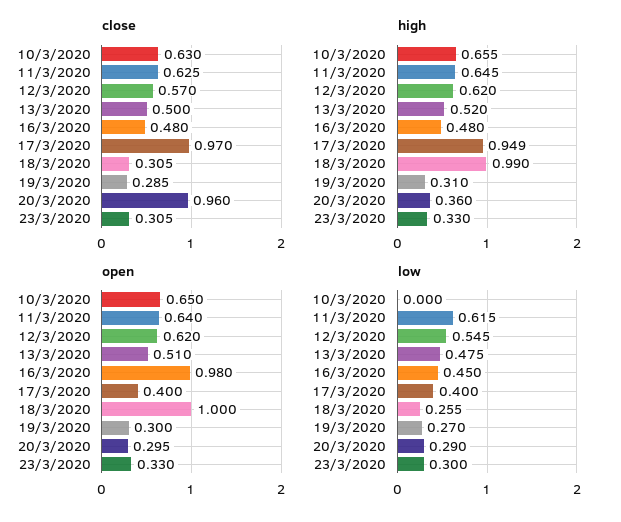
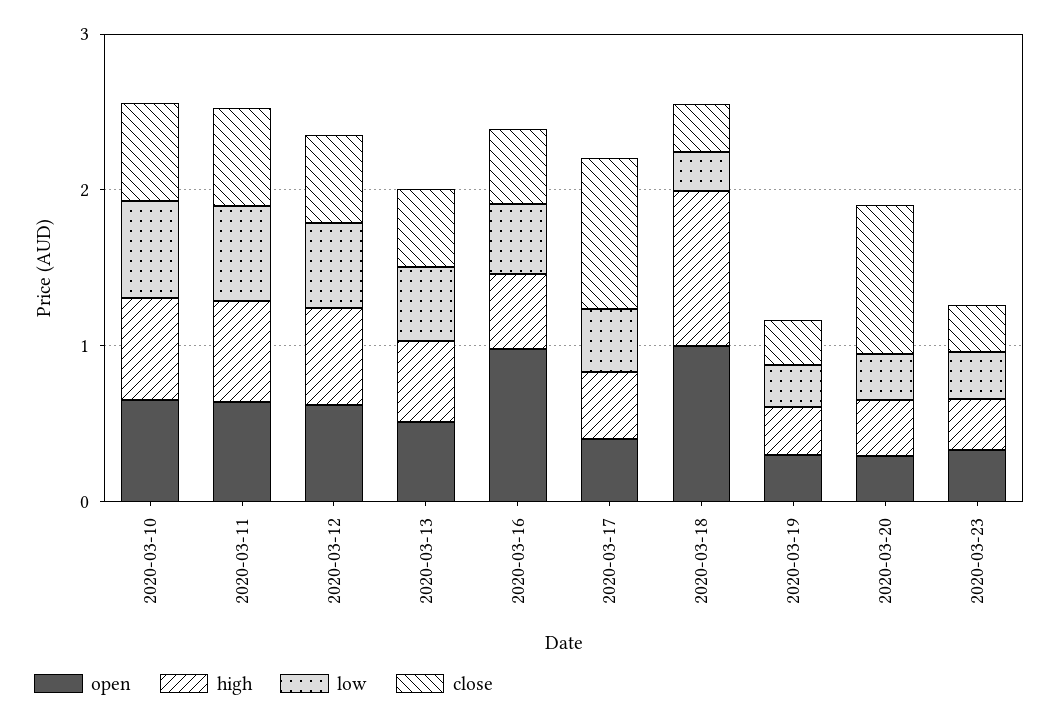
high, 17/3/2020: 0.949 -> 0.4
low, 10/3/2020: 0 -> 0.6

